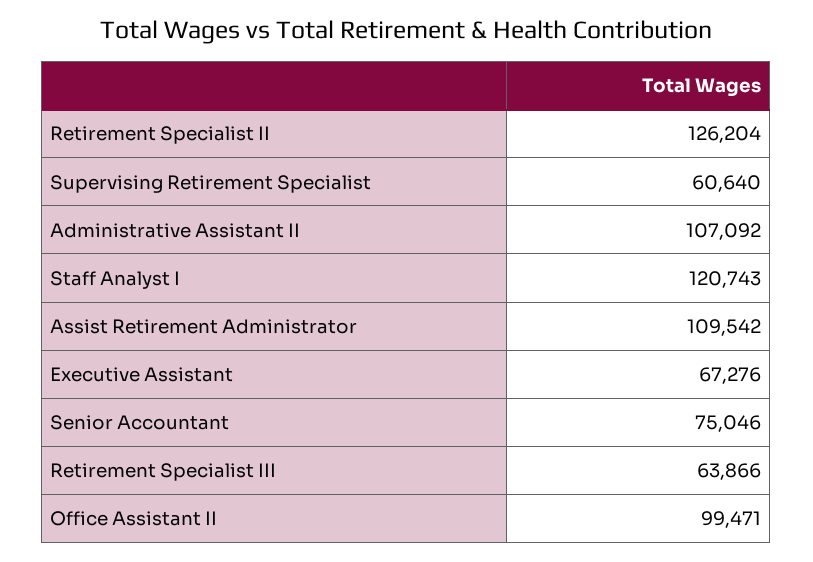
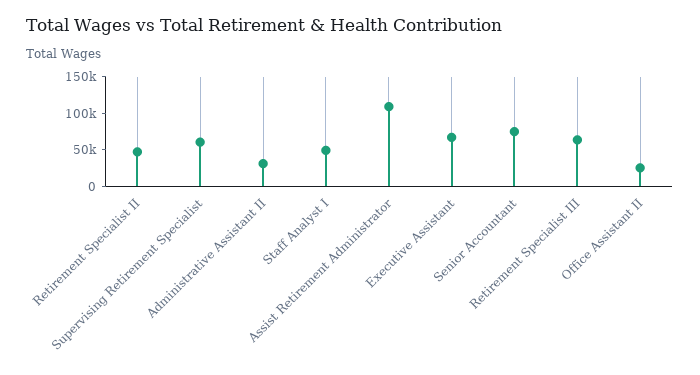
Retirement Specialist II: 126204 -> 50000
Administrative Assistant II: 107092 -> 25000
Staff Analyst I: 120743 -> 50000
Office Assistant II: 99471 -> 25000

